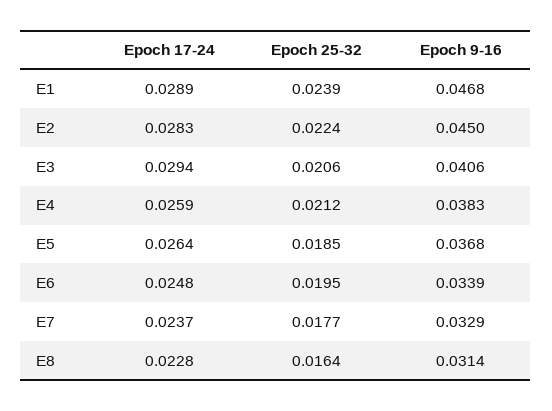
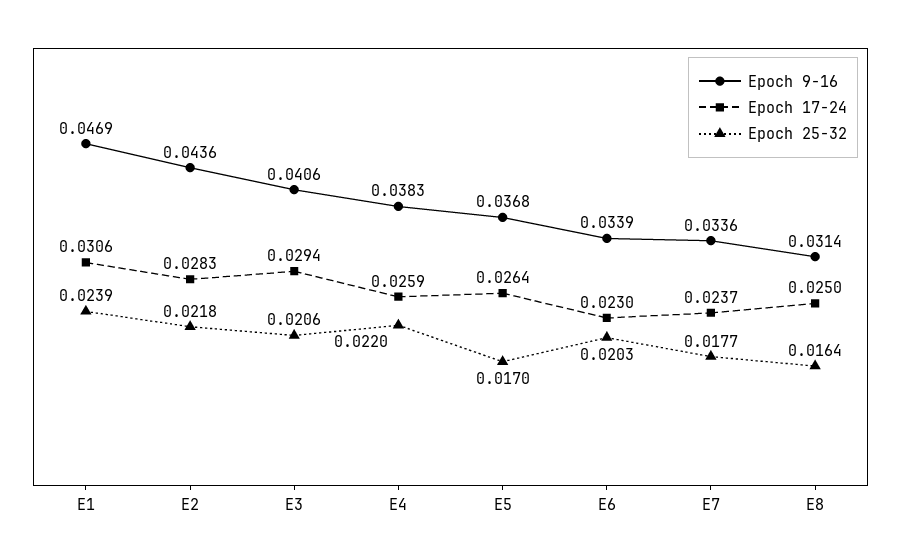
Epoch 17-24, E1: 0.0289 -> 0.0306
Epoch 9-16, E1: 0.0468 -> 0.0469
Epoch 25-32, E2: 0.0224 -> 0.0218
Epoch 9-16, E2: 0.045 -> 0.0436
Epoch 25-32, E4: 0.0212 -> 0.022
Epoch 25-32, E5: 0.0185 -> 0.017
Epoch 17-24, E6: 0.0248 -> 0.023
Epoch 25-32, E6: 0.0195 -> 0.0203
Epoch 9-16, E7: 0.0329 -> 0.0336
Epoch 17-24, E8: 0.0228 -> 0.025

